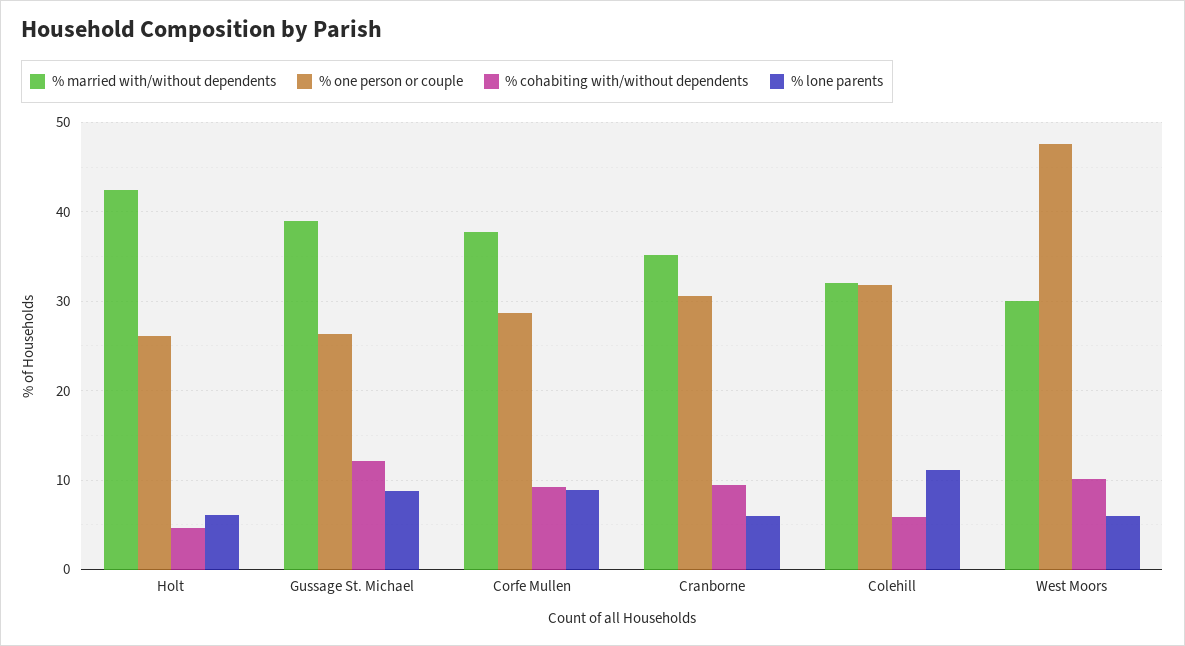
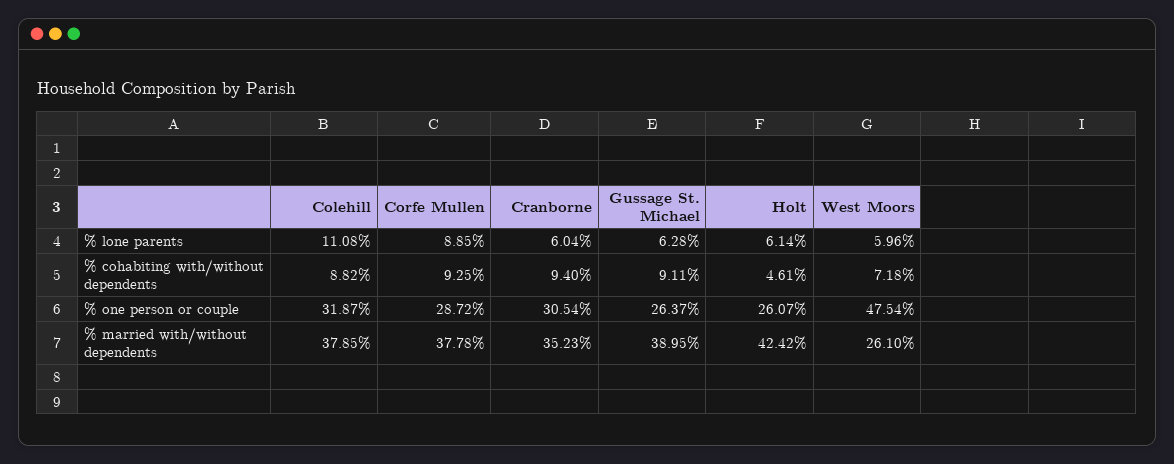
% cohabiting with/without dependents, Gussage St. Michael: 12 -> 9.11
% lone parents, Gussage St. Michael: 9 -> 6.28
% married with/without dependents, Colehill: 32 -> 37.85
% cohabiting with/without dependents, Colehill: 6 -> 8.82
% married with/without dependents, West Moors: 30 -> 26.1
% cohabiting with/without dependents, West Moors: 10 -> 7.18

